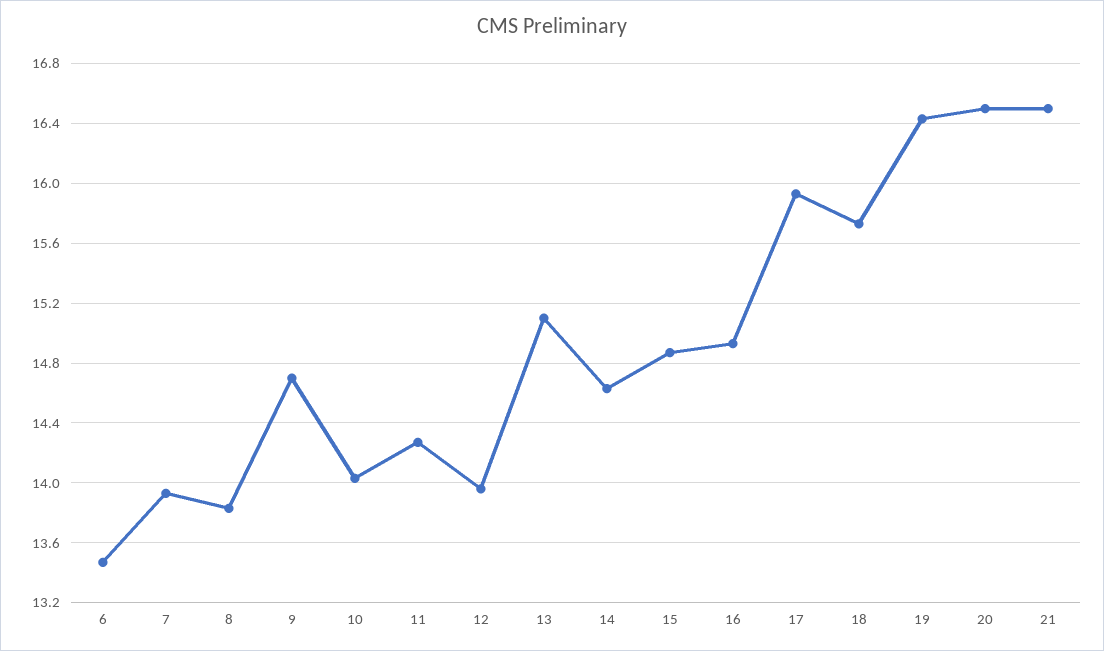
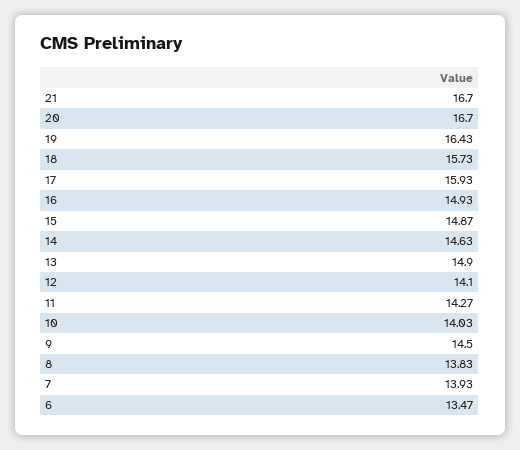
9: 14.7 -> 14.5
12: 13.95 -> 14.1
13: 15.1 -> 14.9
20: 16.5 -> 16.7
21: 16.5 -> 16.7

